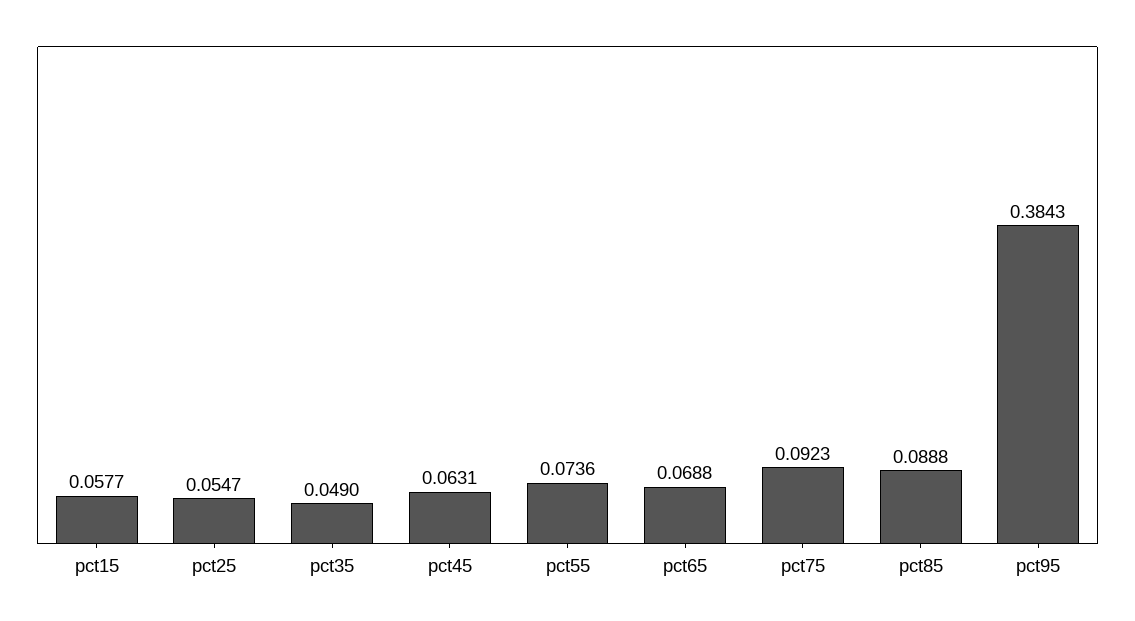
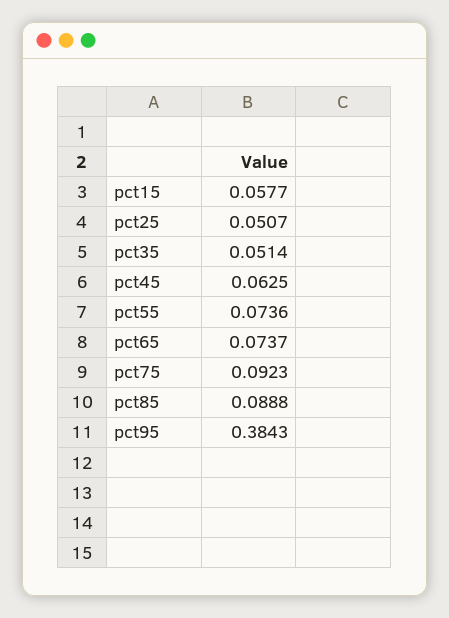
pct25: 0.0547 -> 0.0507
pct35: 0.049 -> 0.0514
pct45: 0.0631 -> 0.0625
pct65: 0.0688 -> 0.0737

